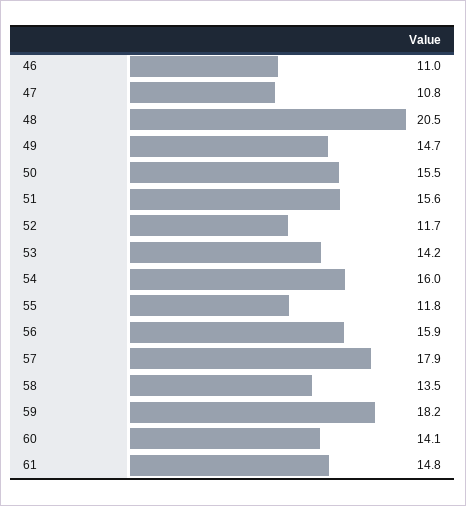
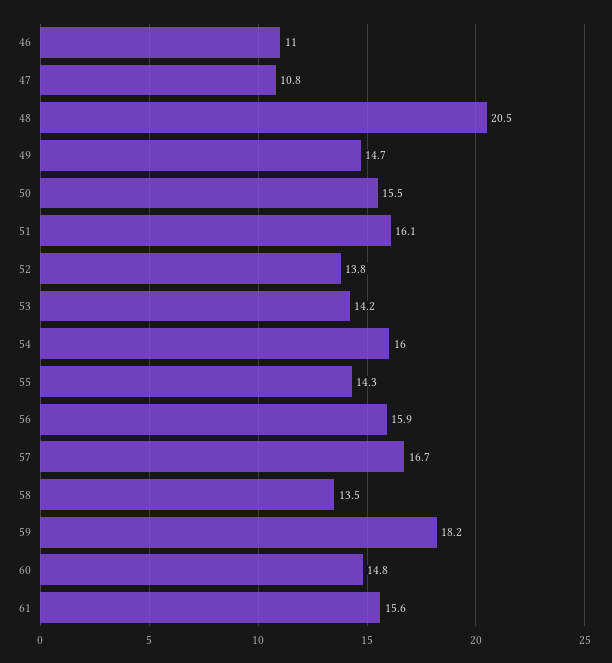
51: 15.6 -> 16.1
52: 11.7 -> 13.8
55: 11.8 -> 14.3
57: 17.9 -> 16.7
60: 14.1 -> 14.8
61: 14.8 -> 15.6

